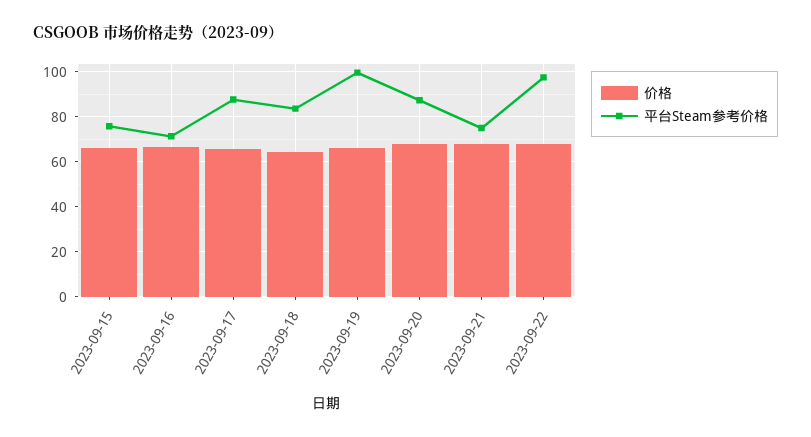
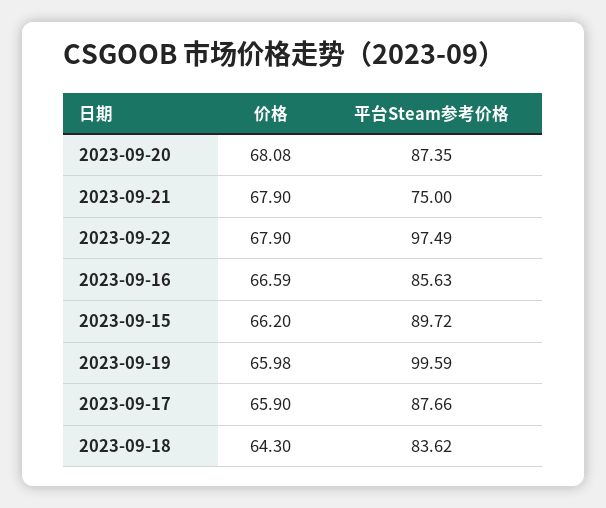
平台Steam参考价格, 2023-09-15: 75 -> 89.72
平台Steam参考价格, 2023-09-16: 70 -> 85.63

